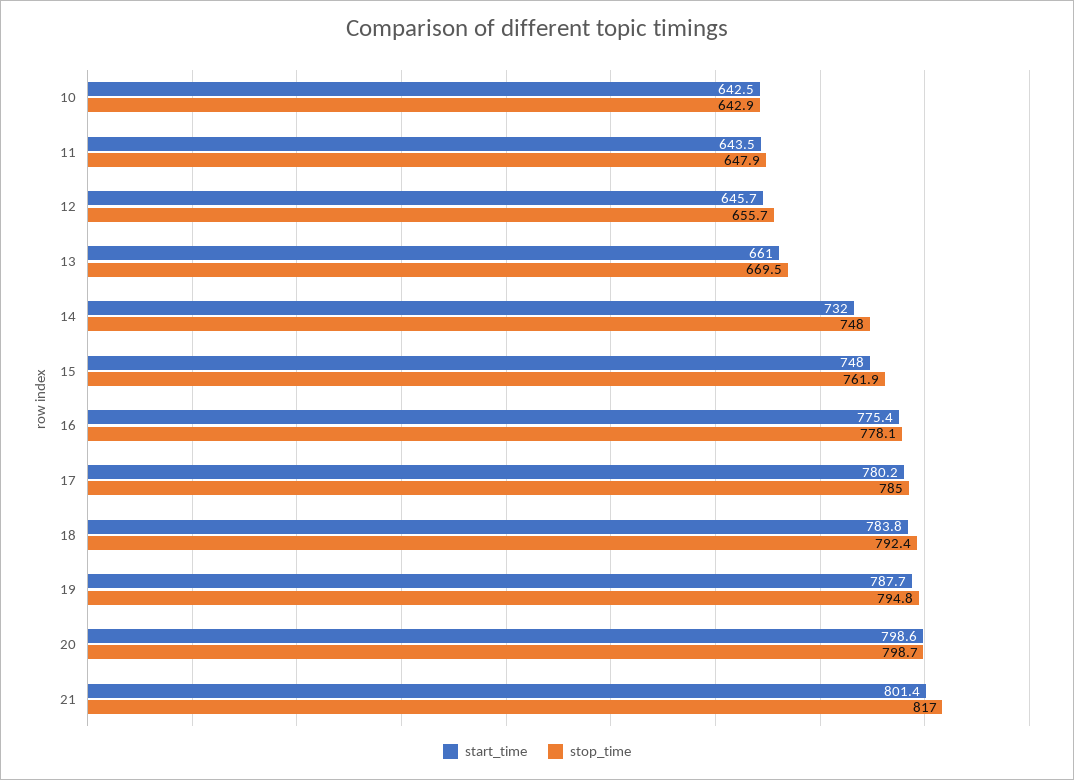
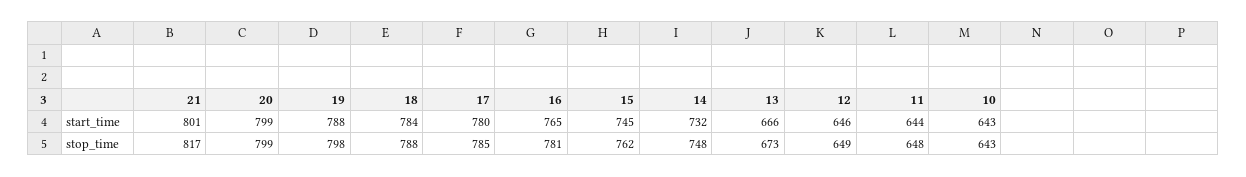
stop_time, 12: 655.7 -> 649
start_time, 13: 661 -> 666
stop_time, 13: 669.5 -> 673
start_time, 15: 748 -> 745
start_time, 16: 775.4 -> 765
stop_time, 16: 778.1 -> 781
stop_time, 18: 792.4 -> 788
stop_time, 19: 794.8 -> 798

